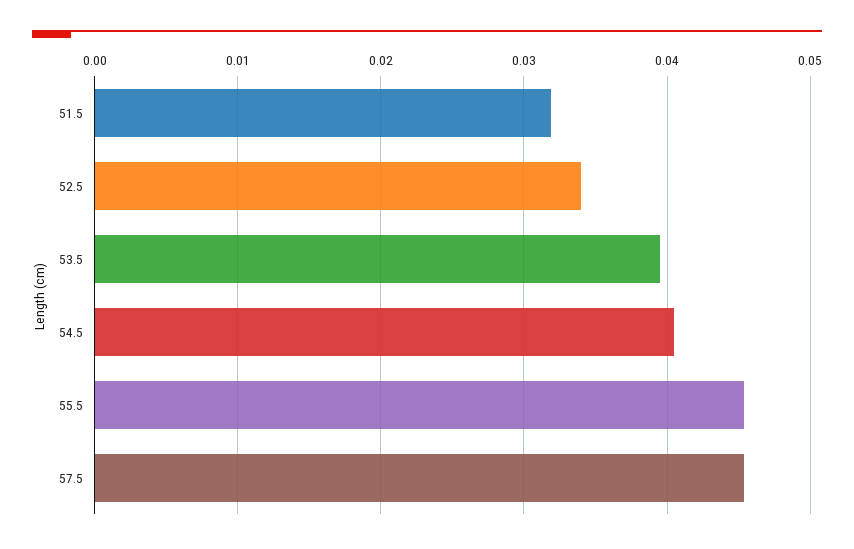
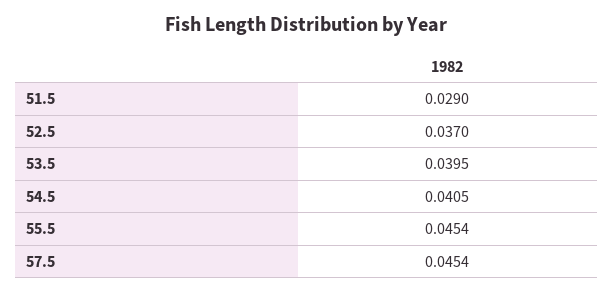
51.5: 0.032 -> 0.029
52.5: 0.034 -> 0.037

